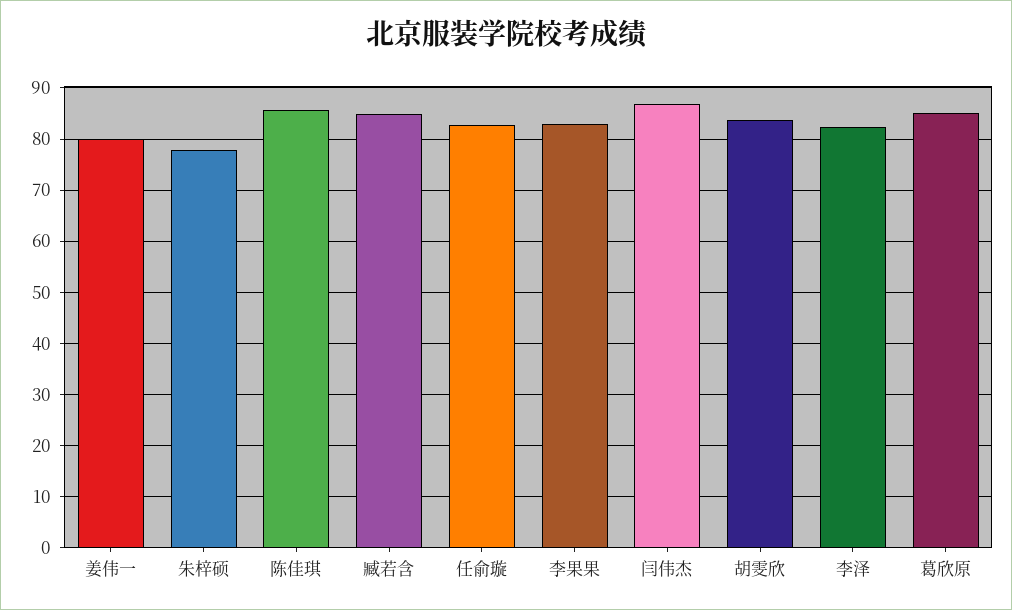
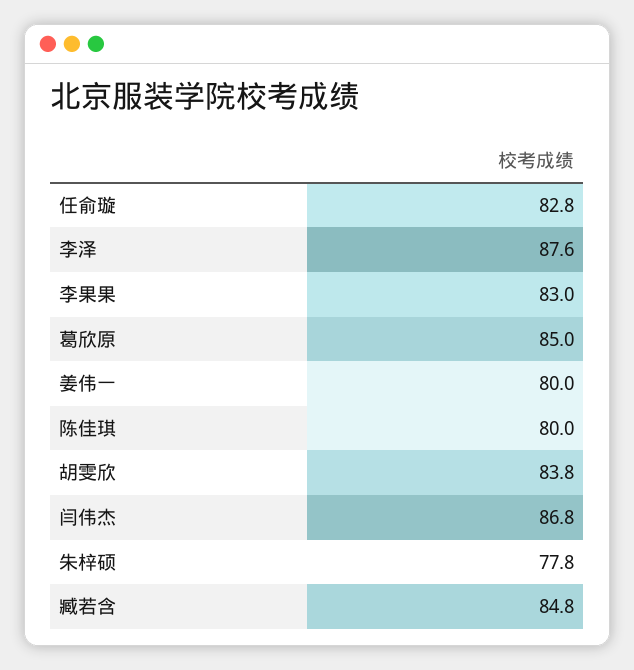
陈佳琪: 86 -> 80
李泽: 82 -> 87.6

